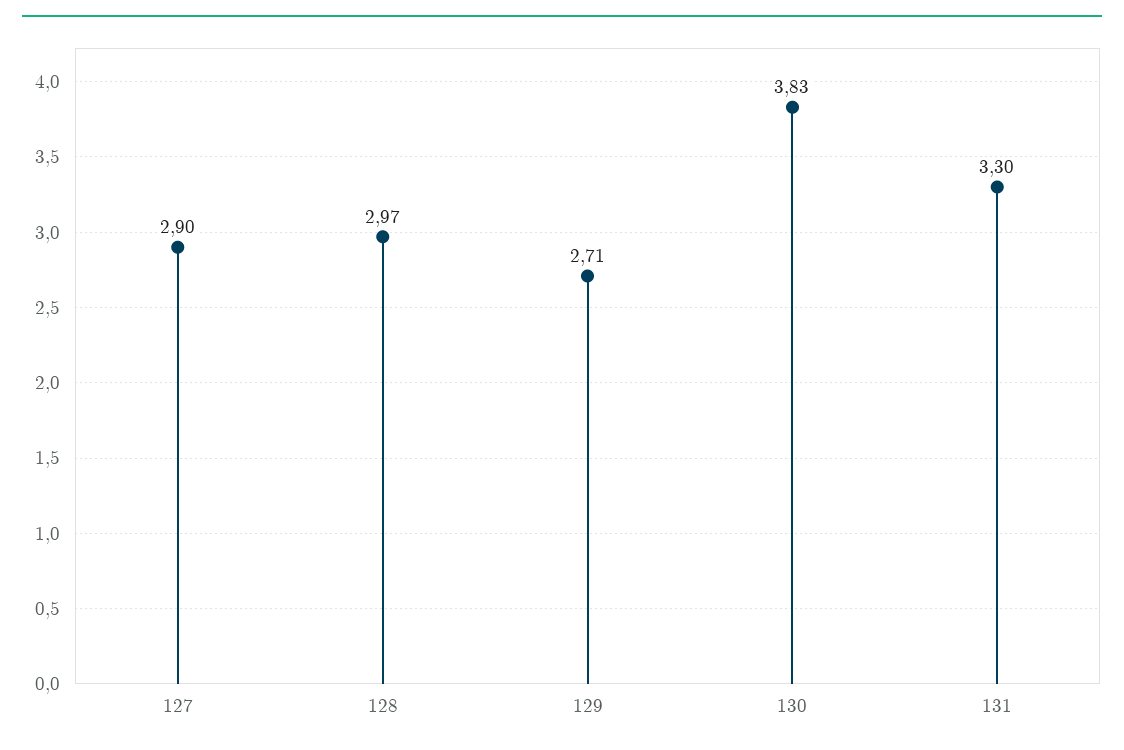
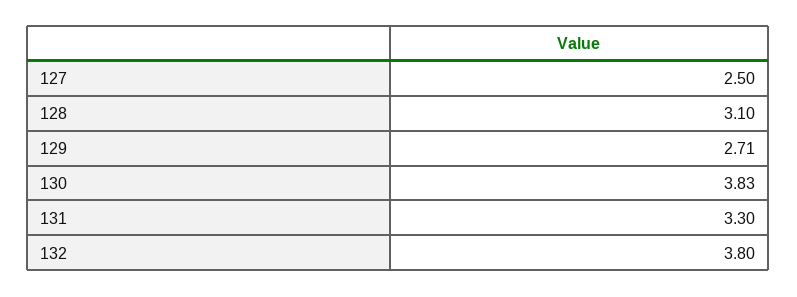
127: 2.9 -> 2.5
128: 2.97 -> 3.1
132: none -> 3.8

